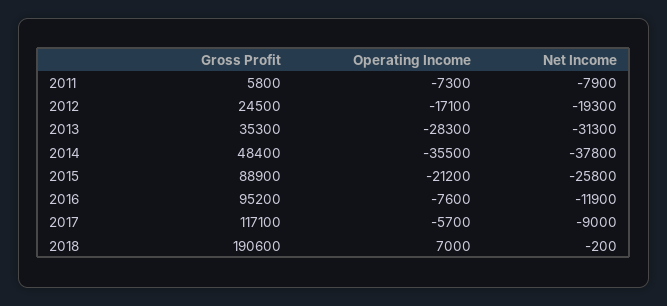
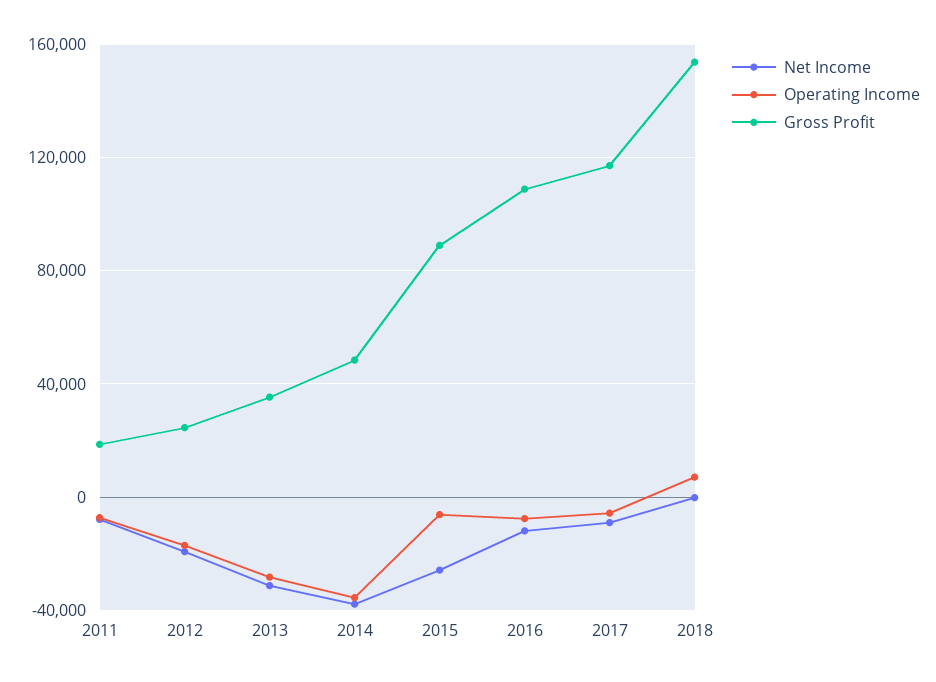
Gross Profit, 2011: 5800 -> 20000
Operating Income, 2015: -21200 -> -5000
Gross Profit, 2016: 95200 -> 110000
Gross Profit, 2018: 190600 -> 155000

